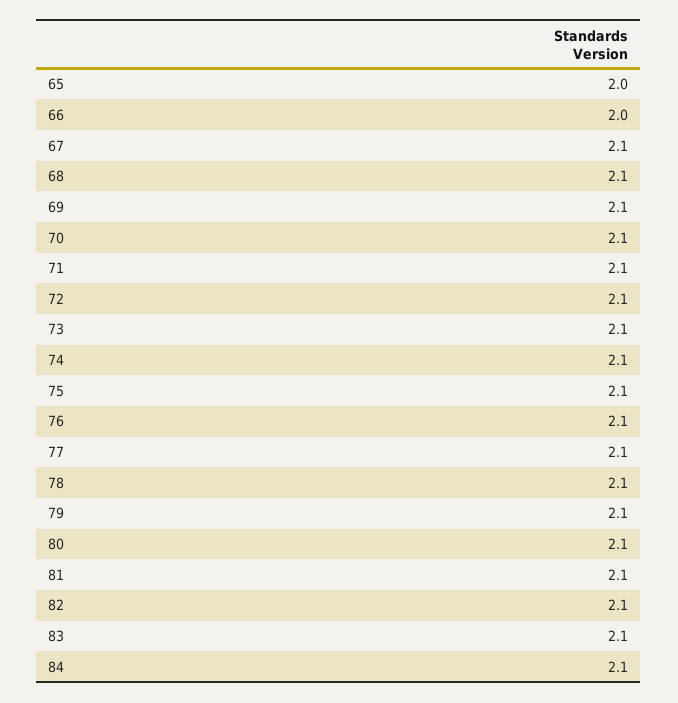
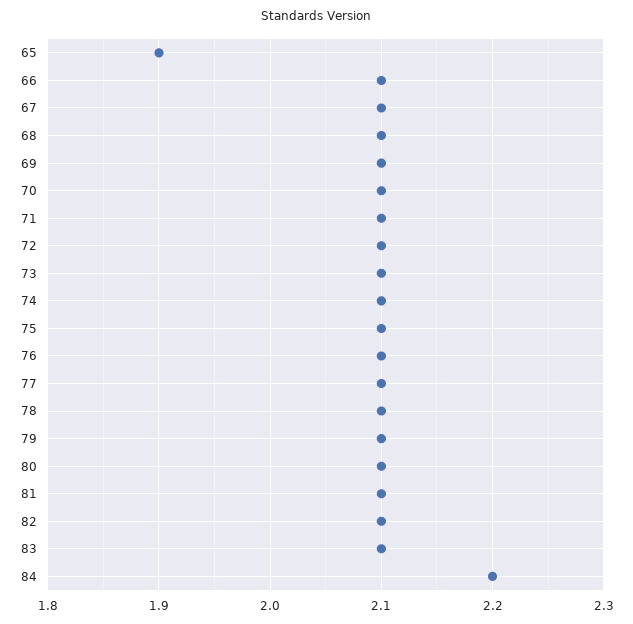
65: 2 -> 1.9
66: 2 -> 2.1
84: 2.1 -> 2.2

